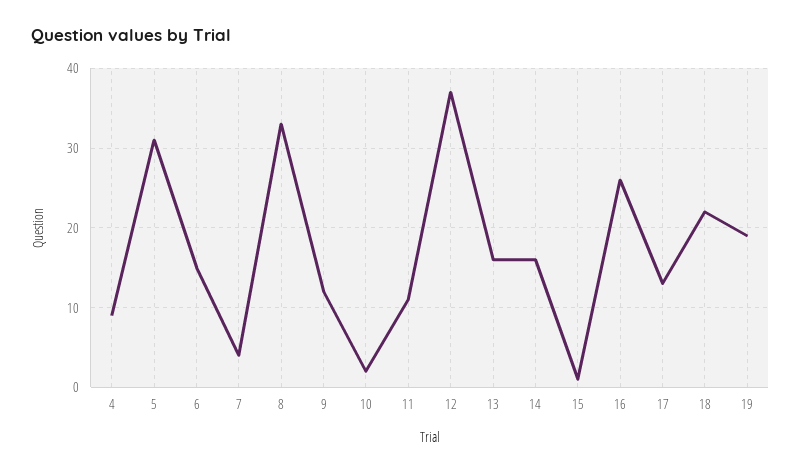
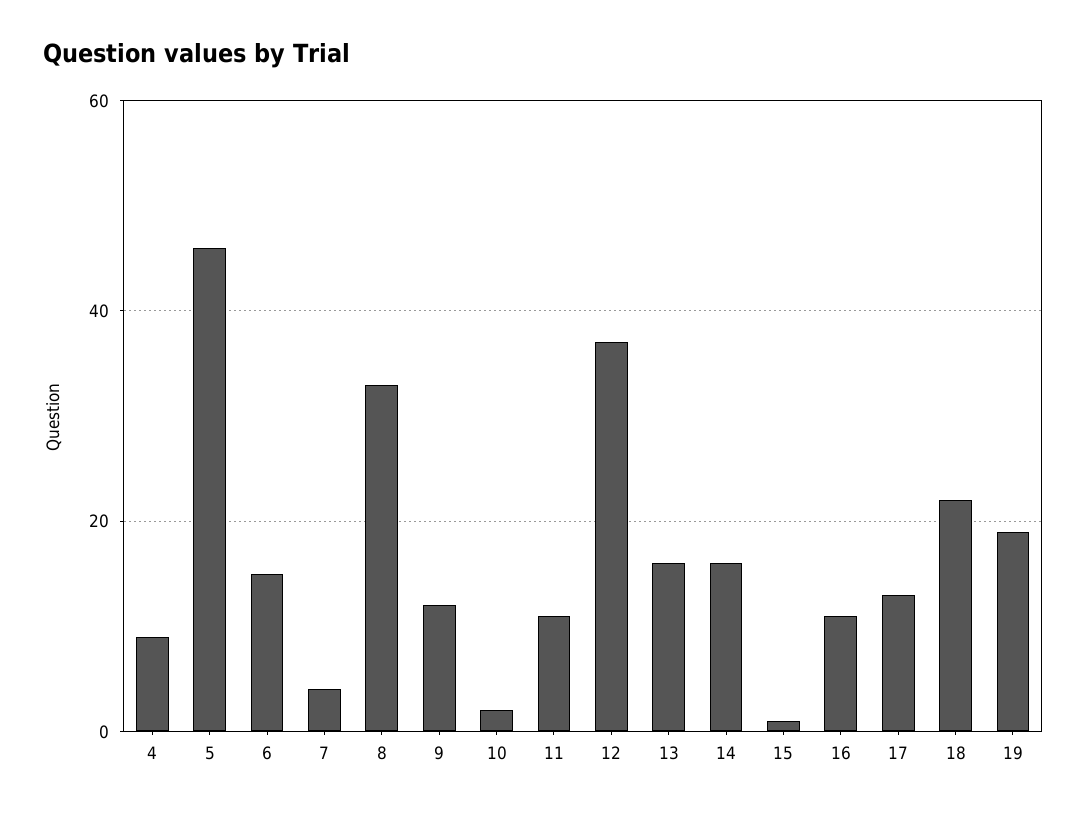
5: 31 -> 45
16: 26 -> 10

